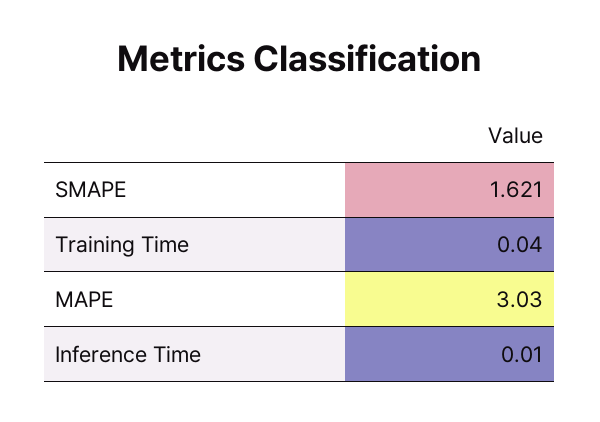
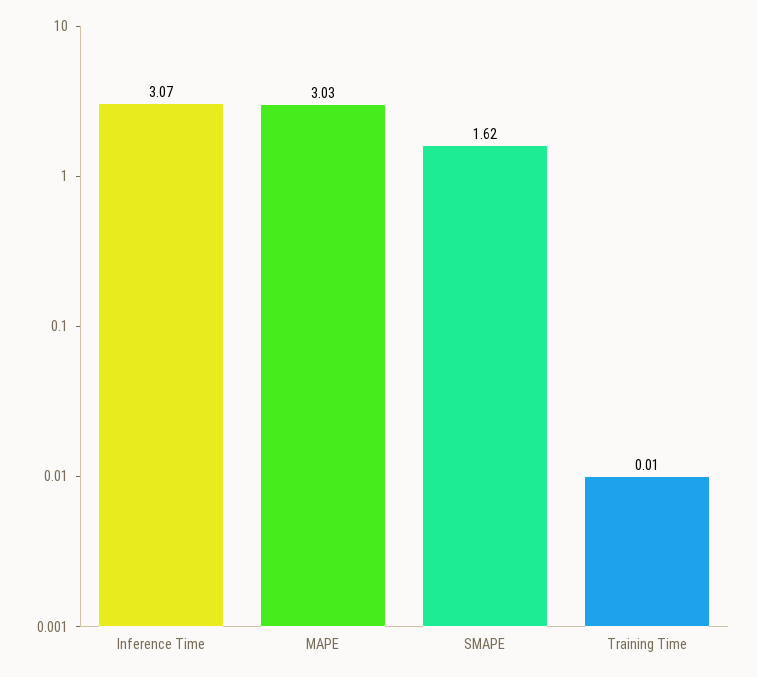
Training Time: 0.04 -> 0.01
Inference Time: 0.01 -> 3.07

